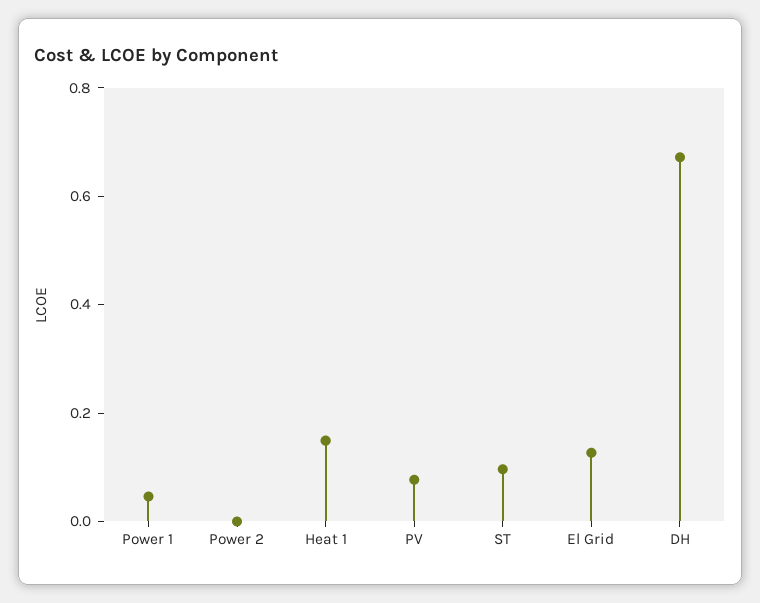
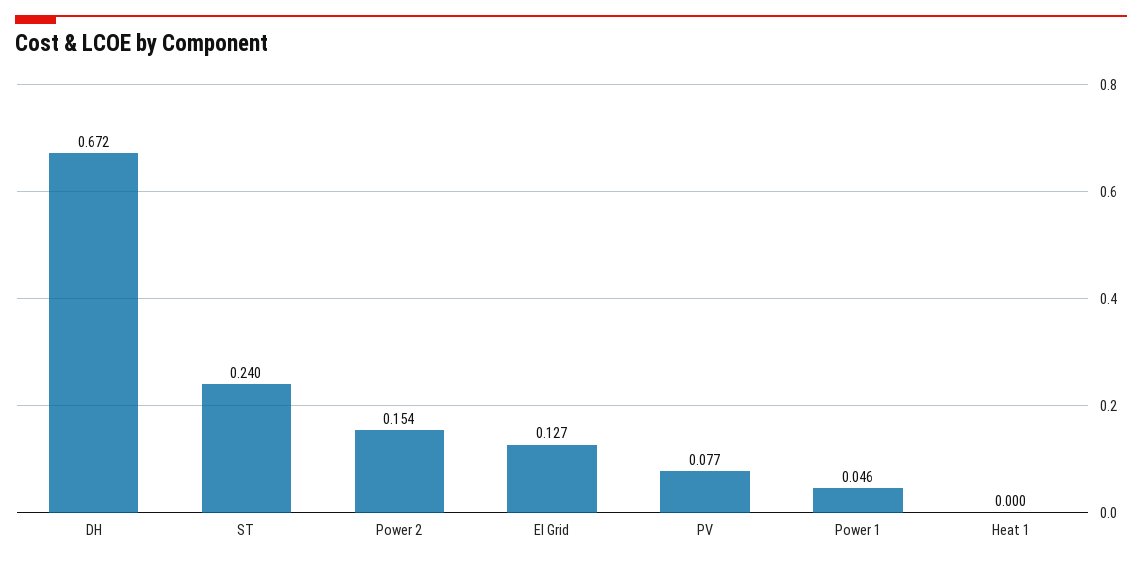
Power 2: 0 -> 0.154
Heat 1: 0.15 -> 0
ST: 0.1 -> 0.24

